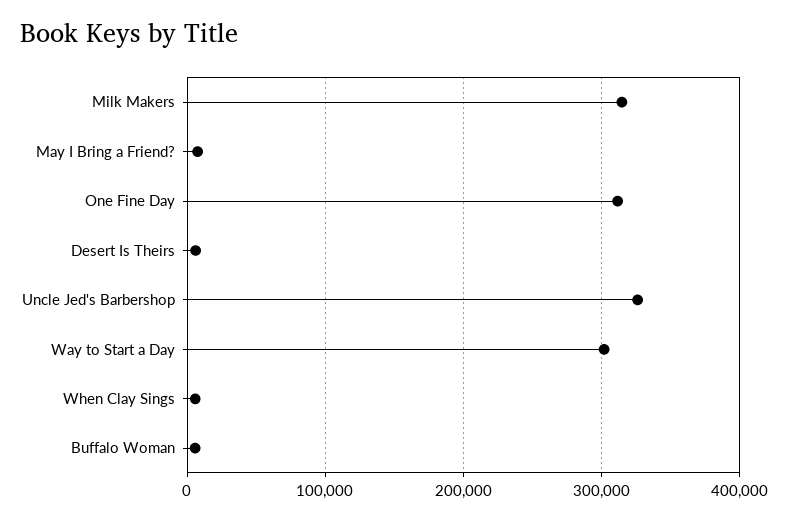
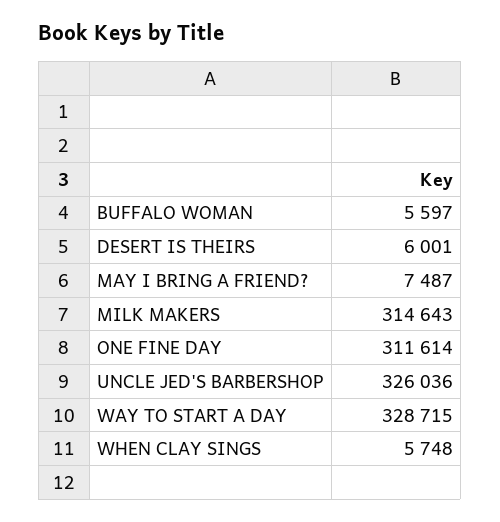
Way to Start a Day: 300000 -> 328715

